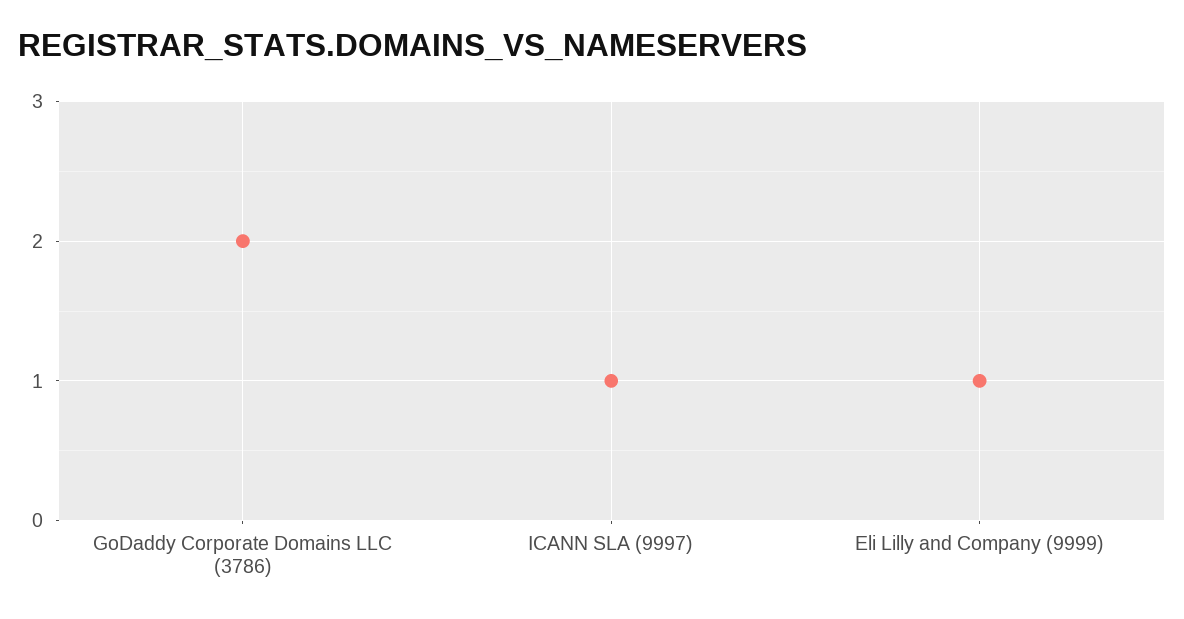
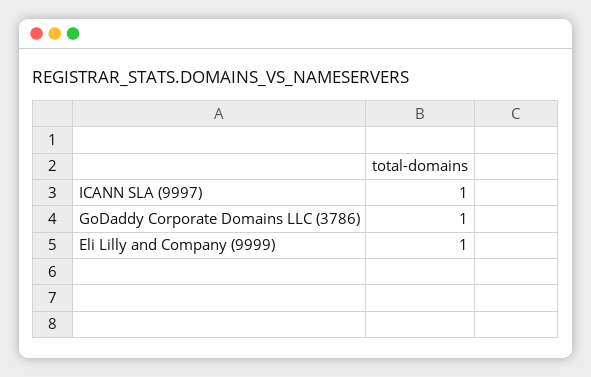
GoDaddy Corporate Domains LLC (3786): 2 -> 1

